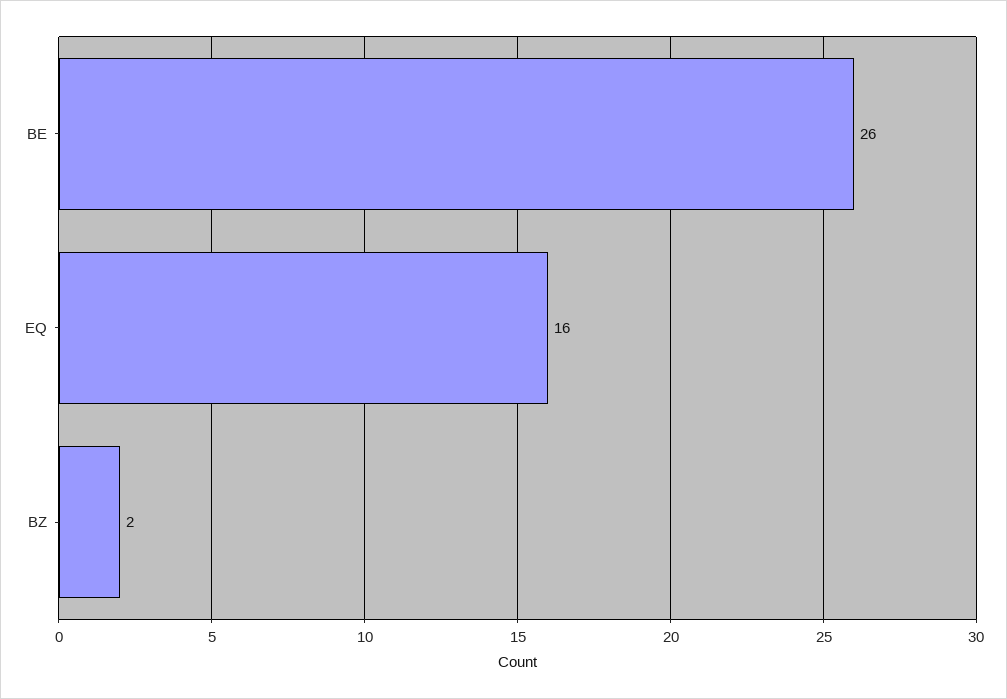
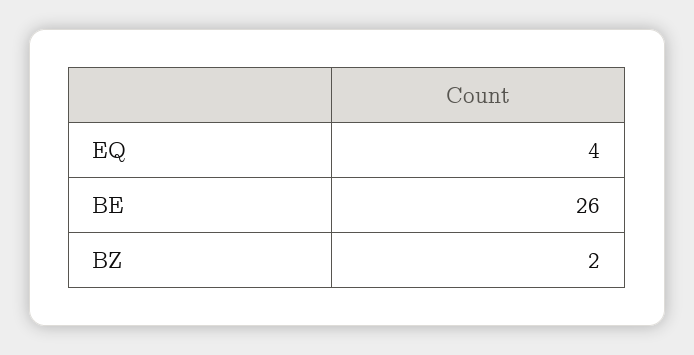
EQ: 16 -> 4

